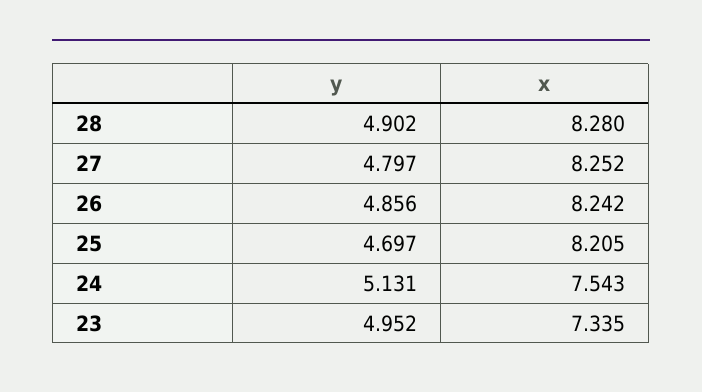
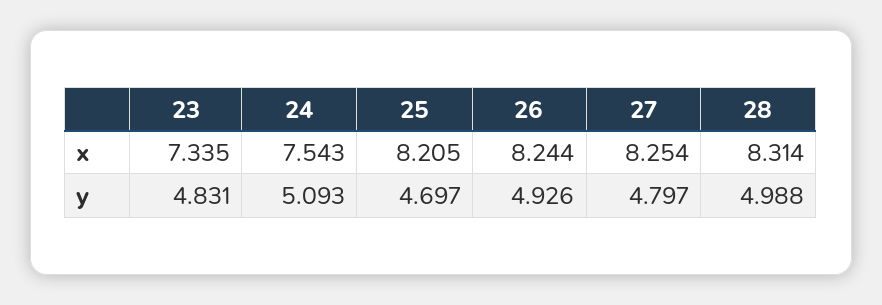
y, 28: 4.902 -> 4.988
x, 28: 8.28 -> 8.314
x, 27: 8.252 -> 8.254
y, 26: 4.856 -> 4.926
x, 26: 8.242 -> 8.244
y, 24: 5.131 -> 5.093
y, 23: 4.952 -> 4.831

